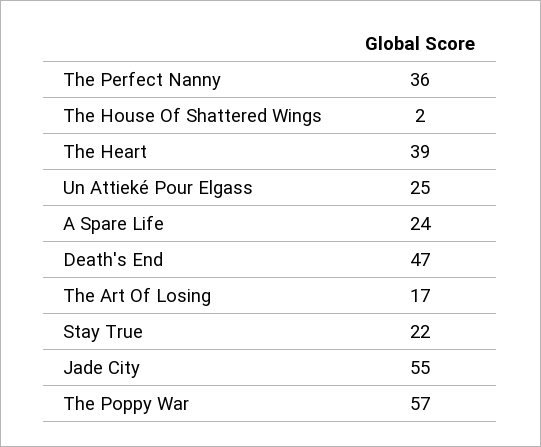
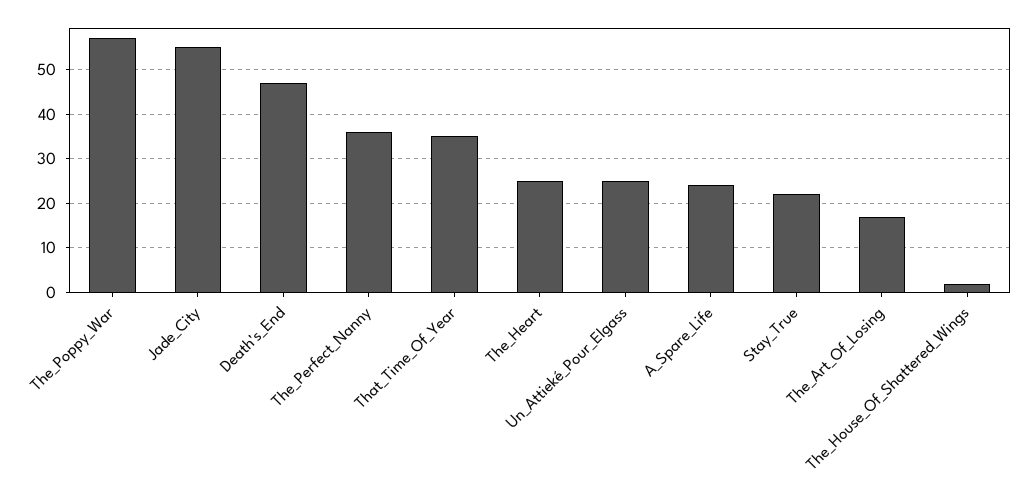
The Heart: 39 -> 25
That_Time_Of_Year: none -> 35

